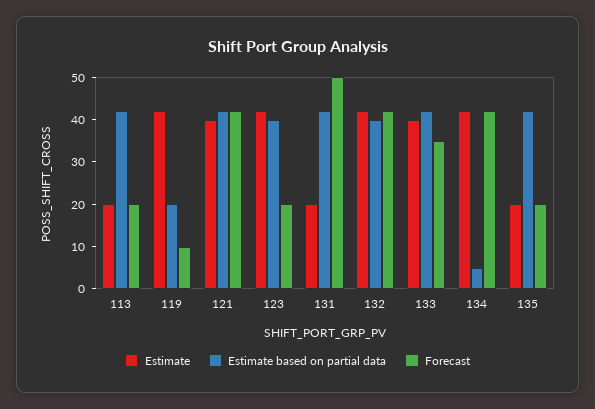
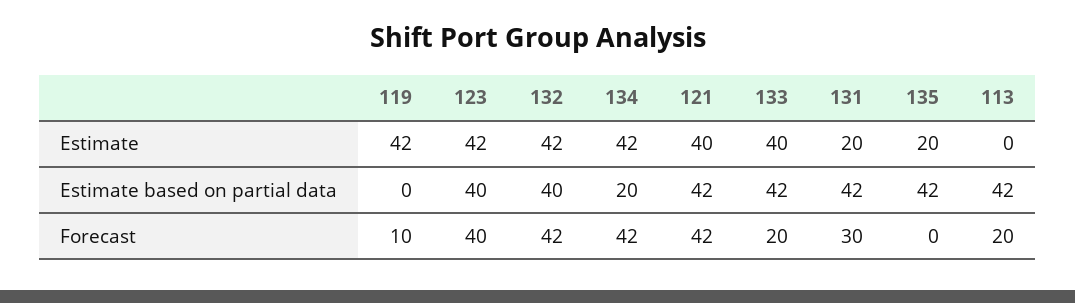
Estimate, 113: 20 -> 0
Estimate based on partial data, 119: 20 -> 0
Forecast, 123: 20 -> 40
Forecast, 131: 50 -> 30
Forecast, 133: 35 -> 20
Estimate based on partial data, 134: 5 -> 20
Forecast, 135: 20 -> 0

